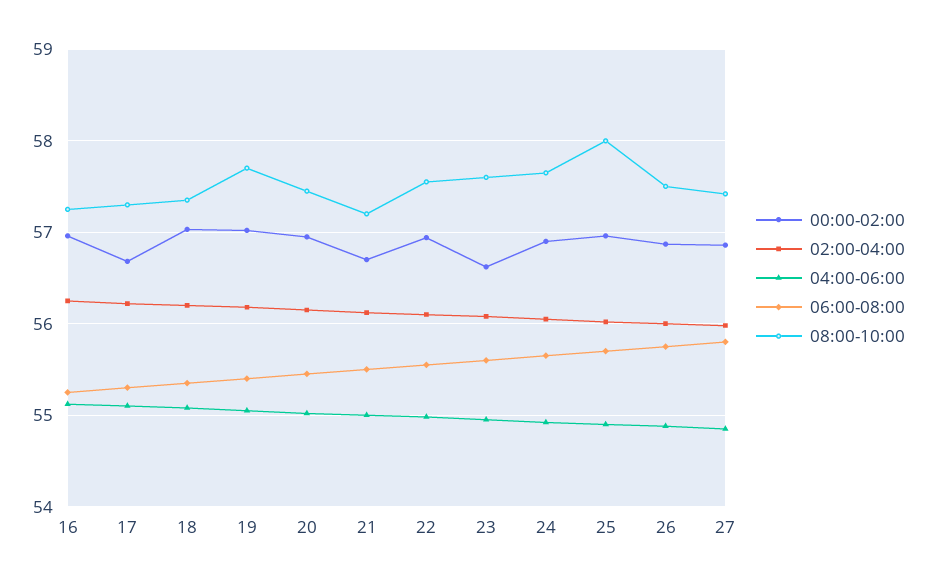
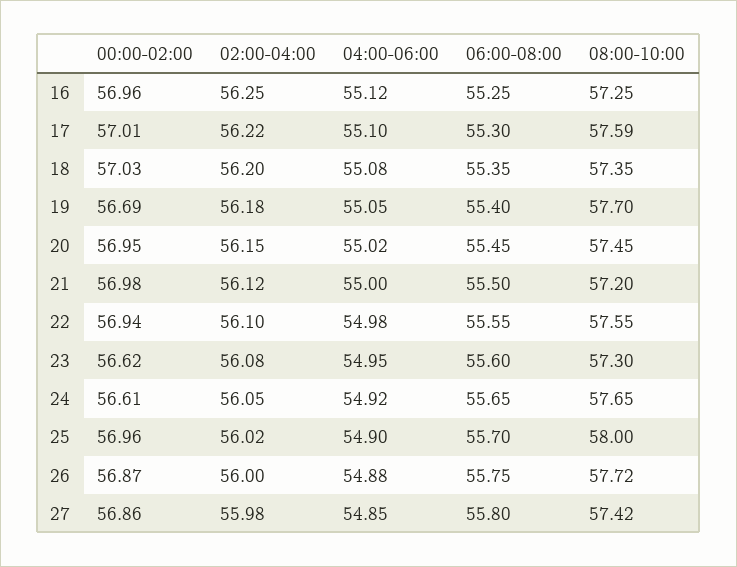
00:00-02:00, 17: 56.7 -> 57.01
08:00-10:00, 17: 57.3 -> 57.59
00:00-02:00, 19: 57 -> 56.69
00:00-02:00, 21: 56.7 -> 56.98
08:00-10:00, 23: 57.6 -> 57.3
00:00-02:00, 24: 56.9 -> 56.61
08:00-10:00, 26: 57.5 -> 57.72

